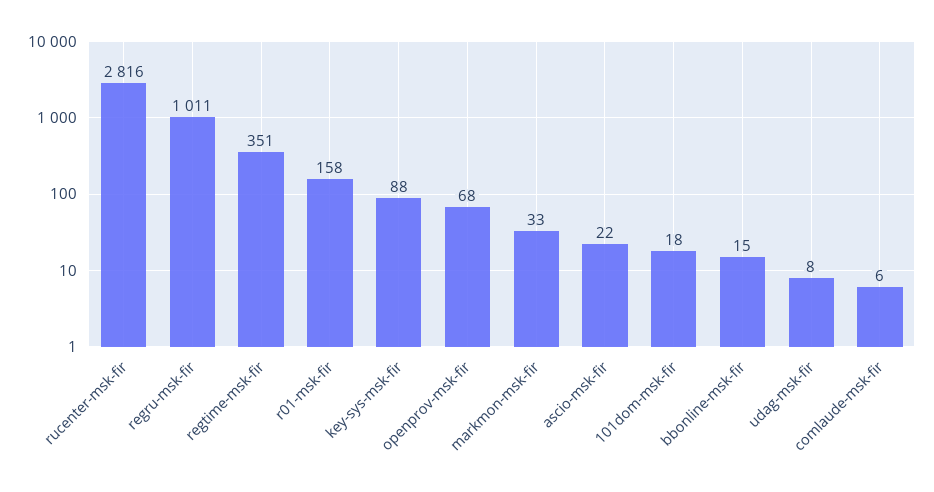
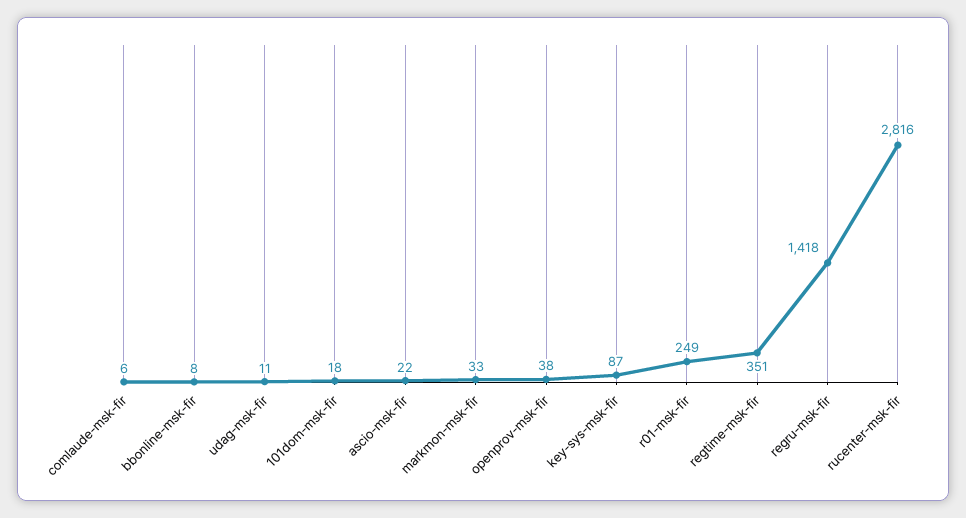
regru-msk-fir: 1011 -> 1418
r01-msk-fir: 158 -> 249
key-sys-msk-fir: 88 -> 87
openprov-msk-fir: 68 -> 38
bbonline-msk-fir: 15 -> 8
udag-msk-fir: 8 -> 11

